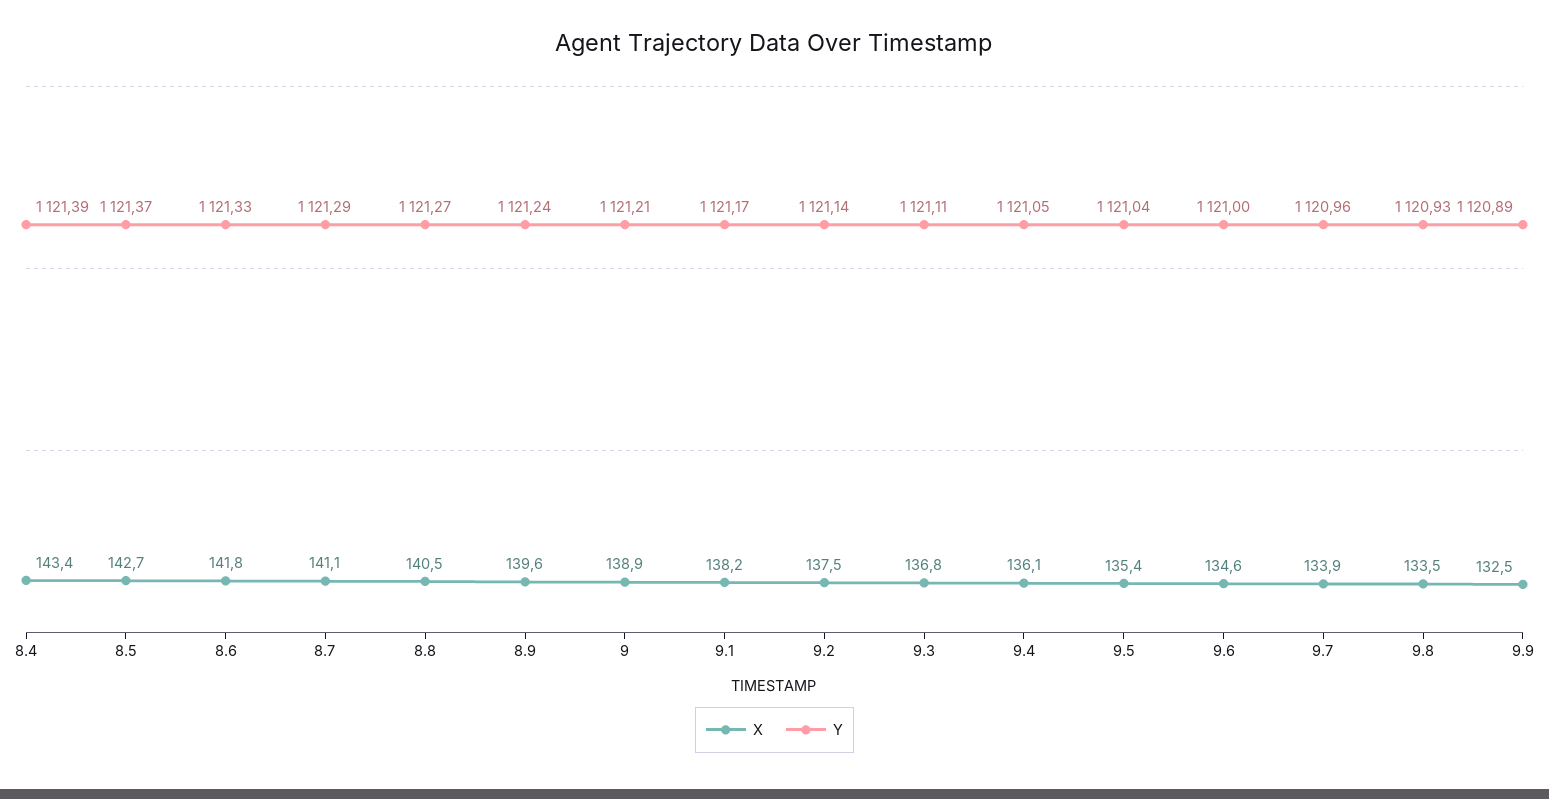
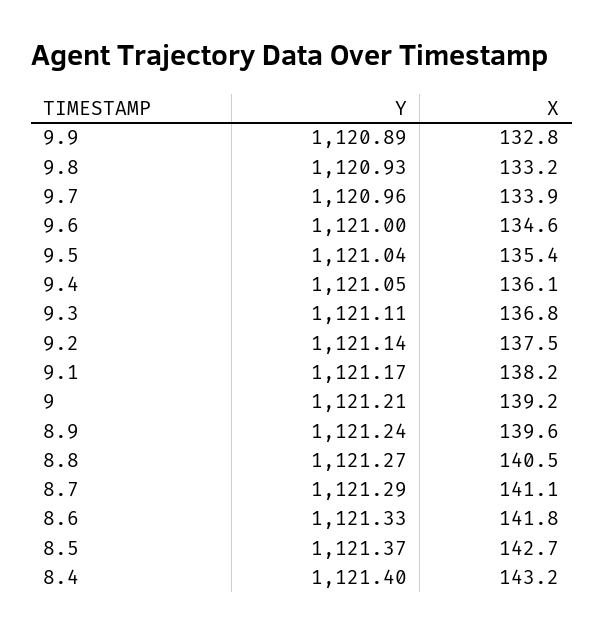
X, 8.4: 143.4 -> 143.2
Y, 8.4: 1121.39 -> 1121.4
X, 9: 138.9 -> 139.2
X, 9.8: 133.5 -> 133.2
X, 9.9: 132.5 -> 132.8

